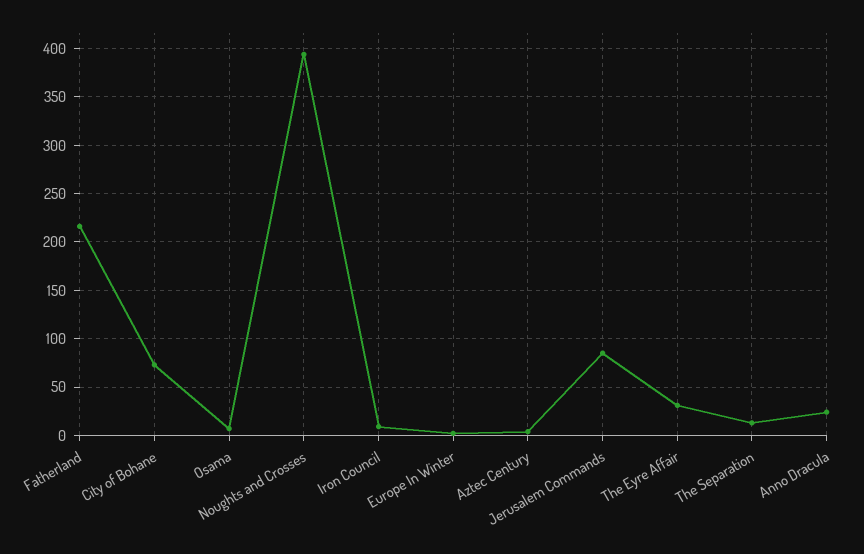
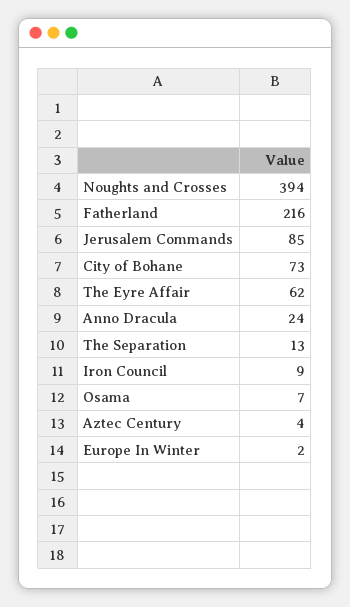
The Eyre Affair: 30 -> 62

